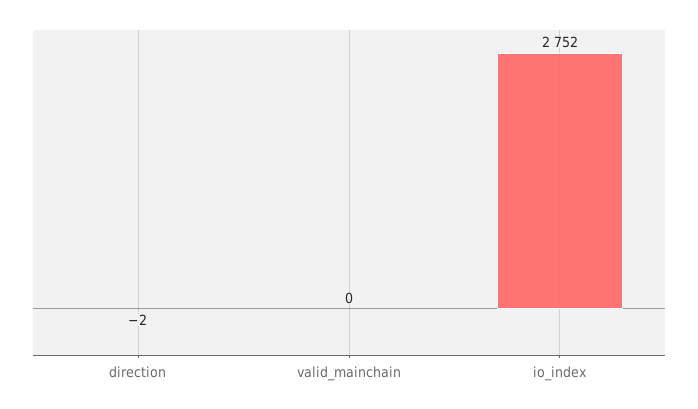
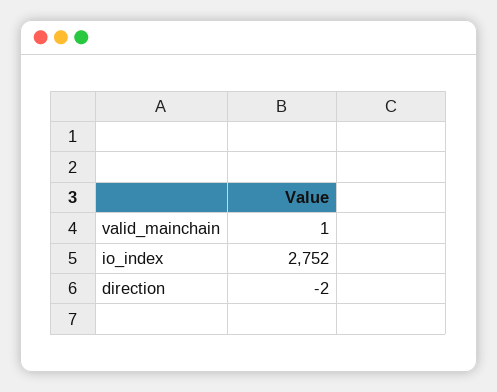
valid_mainchain: 0 -> 1

